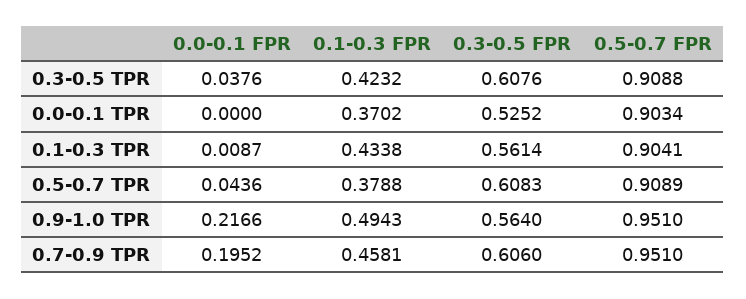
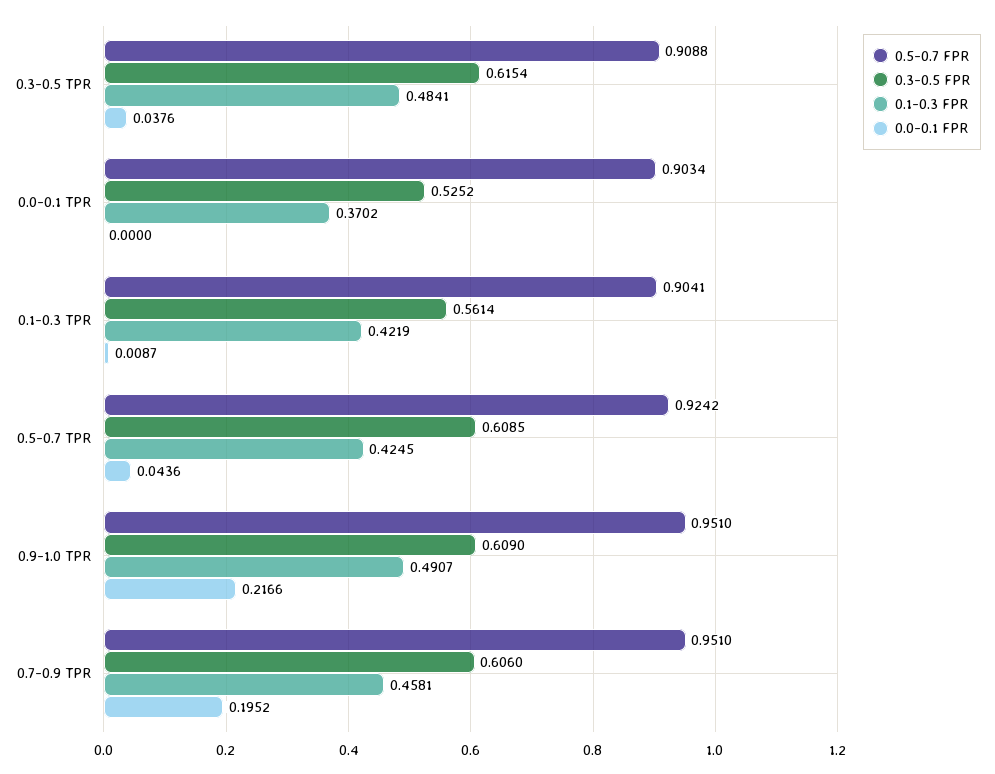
0.1-0.3 FPR, 0.3-0.5 TPR: 0.4232 -> 0.4841
0.3-0.5 FPR, 0.3-0.5 TPR: 0.6076 -> 0.6154
0.1-0.3 FPR, 0.1-0.3 TPR: 0.4338 -> 0.4219
0.1-0.3 FPR, 0.5-0.7 TPR: 0.3788 -> 0.4245
0.3-0.5 FPR, 0.5-0.7 TPR: 0.6083 -> 0.6085
0.5-0.7 FPR, 0.5-0.7 TPR: 0.9089 -> 0.9242
0.1-0.3 FPR, 0.9-1.0 TPR: 0.4943 -> 0.4907
0.3-0.5 FPR, 0.9-1.0 TPR: 0.564 -> 0.609

